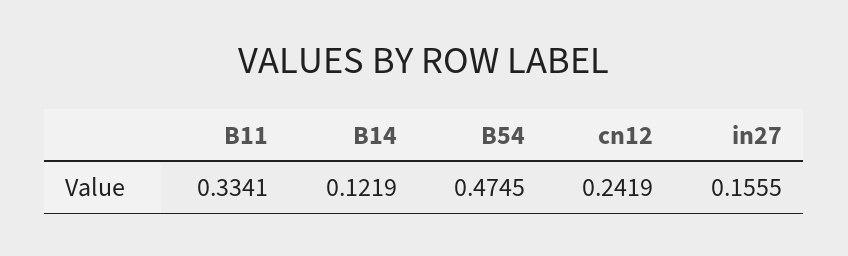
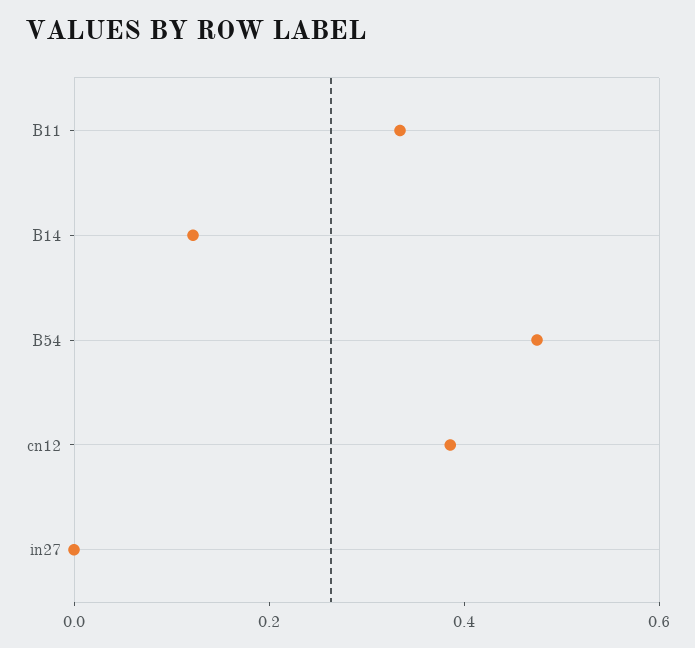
cn12: 0.2419 -> 0.4
in27: 0.1555 -> 0

